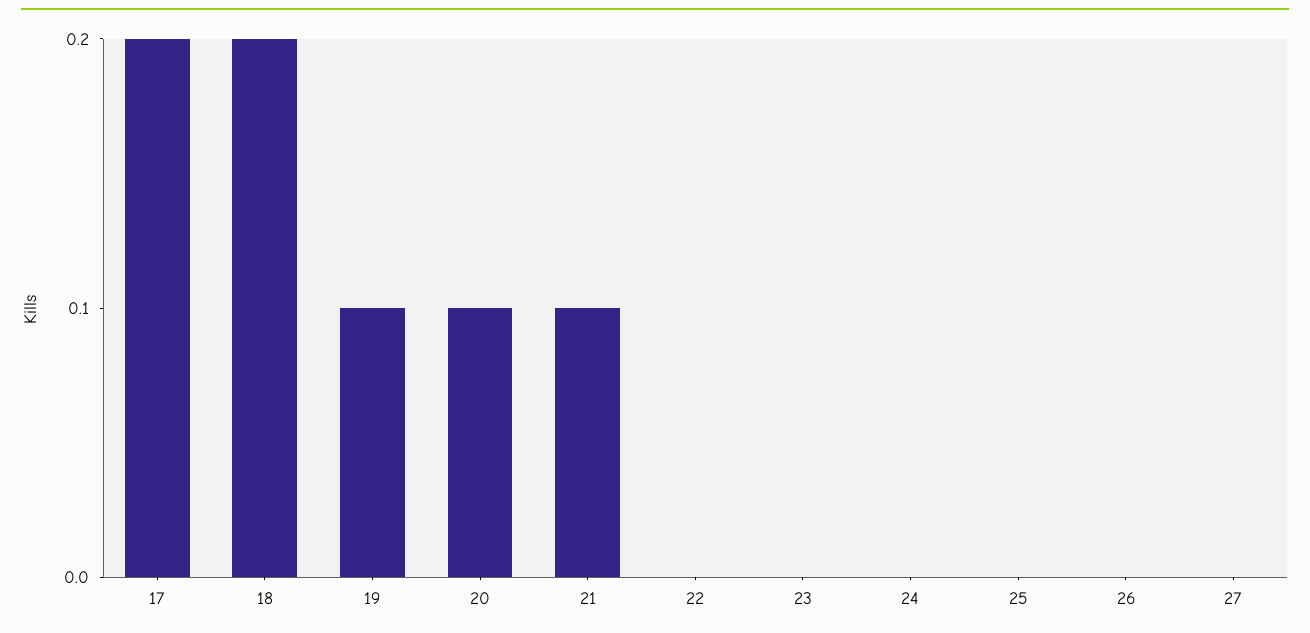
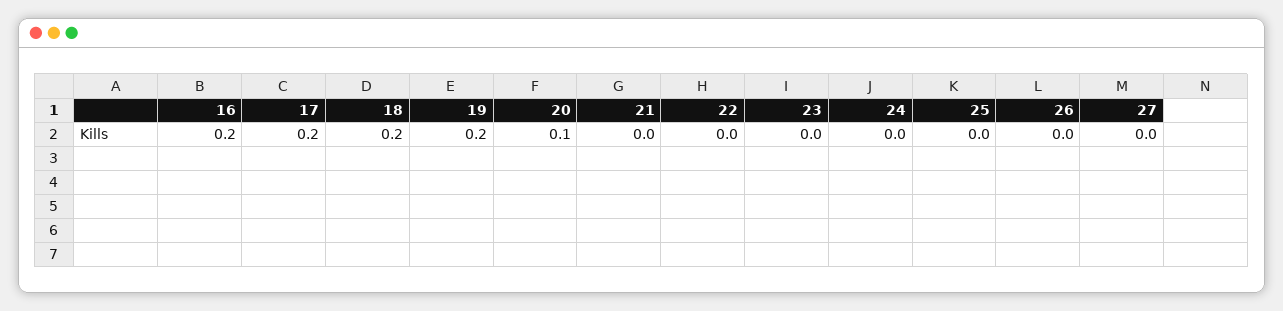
19: 0.1 -> 0.2
21: 0.1 -> 0
16: none -> 0.2

